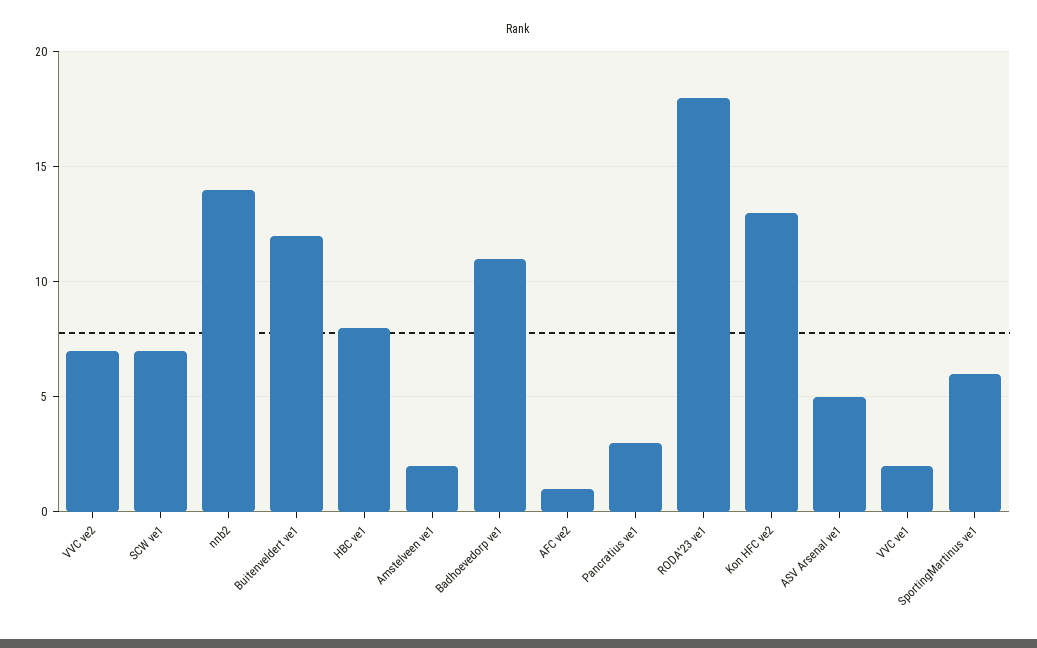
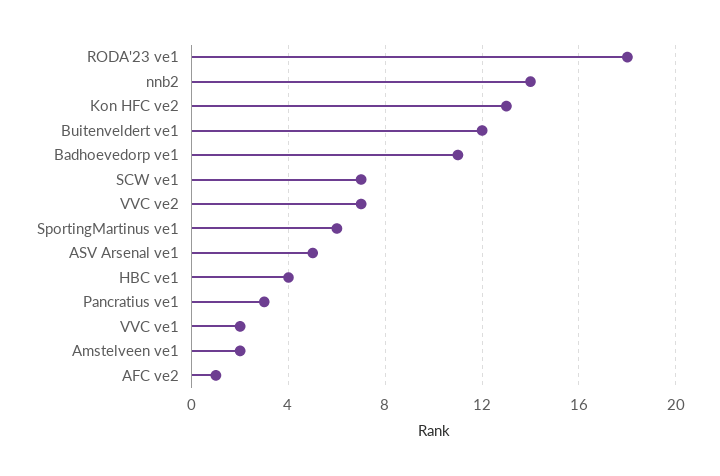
HBC ve1: 8 -> 4

